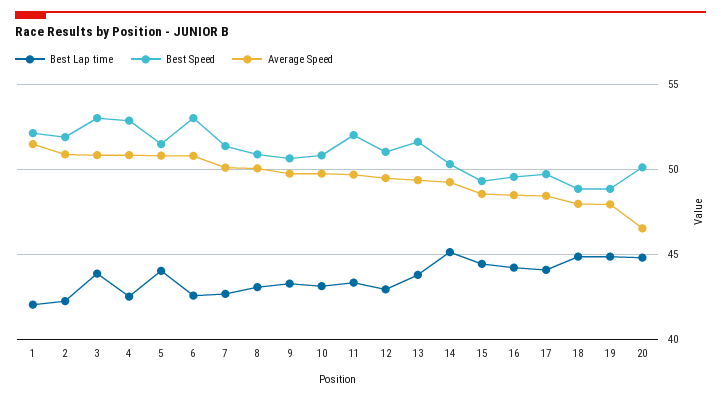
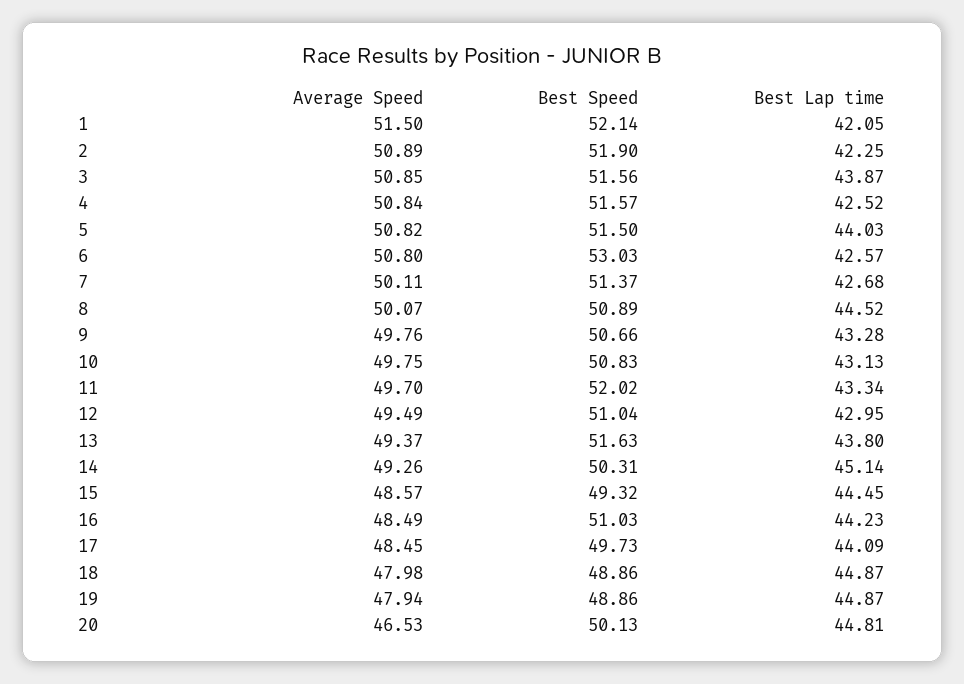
Best Speed, 3: 53 -> 51.56
Best Speed, 4: 53 -> 51.57
Best Lap time, 8: 43 -> 44.52
Best Speed, 16: 49.5 -> 51.03

